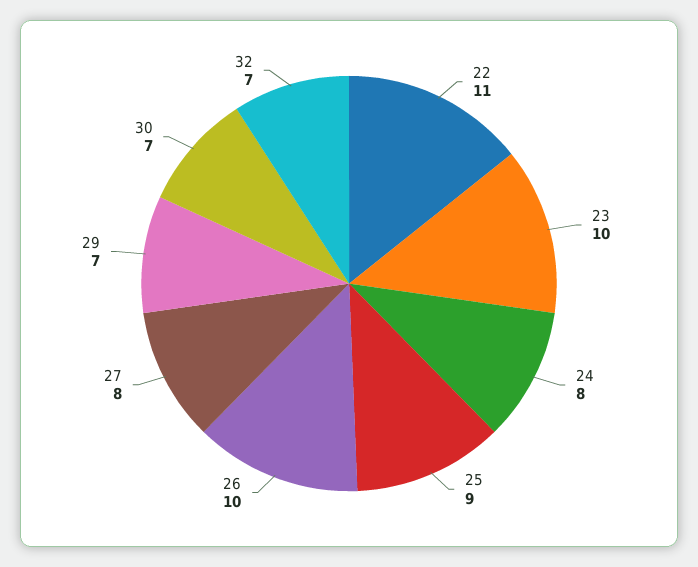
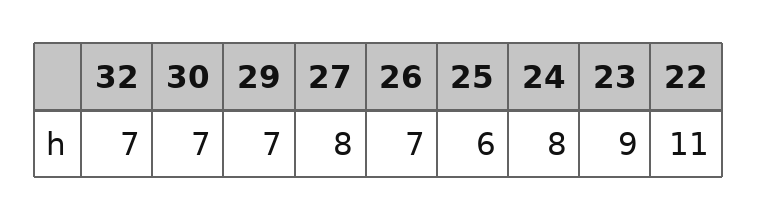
23: 10 -> 9
25: 9 -> 6
26: 10 -> 7

